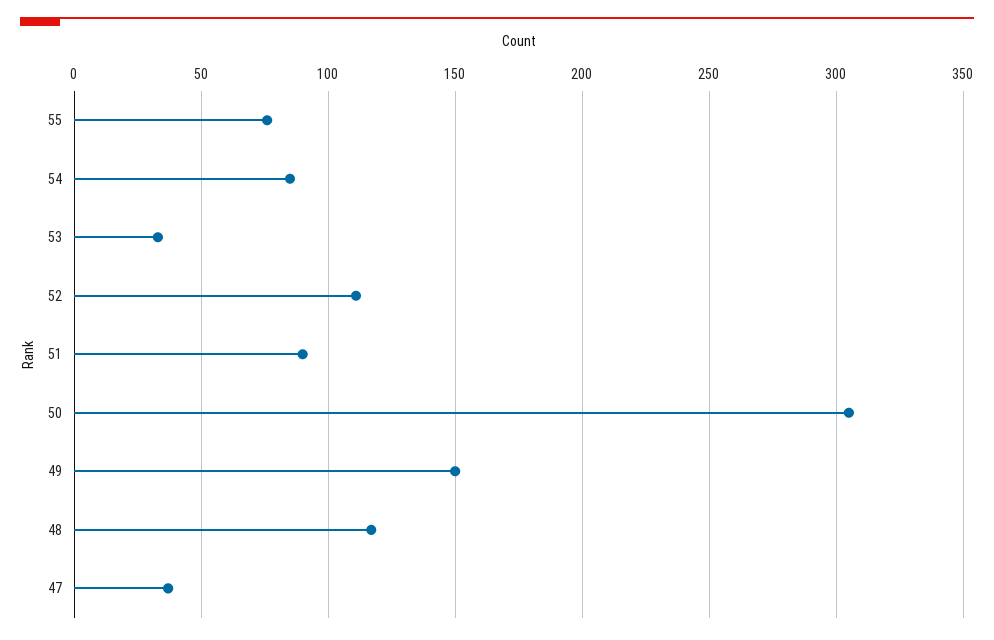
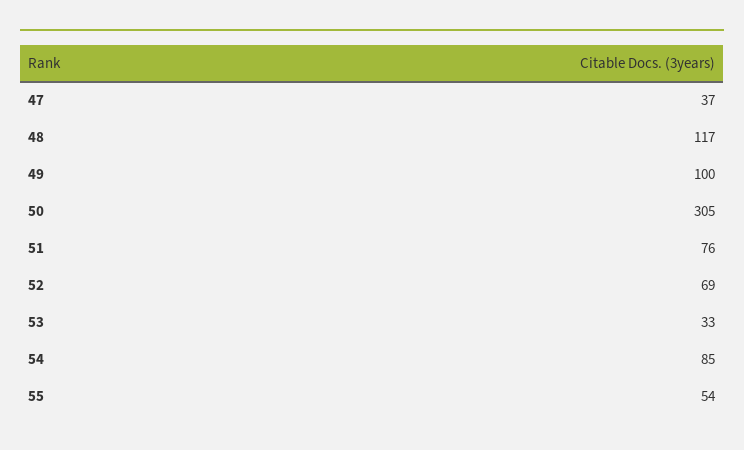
55: 75 -> 54
52: 110 -> 69
51: 90 -> 76
49: 150 -> 100

